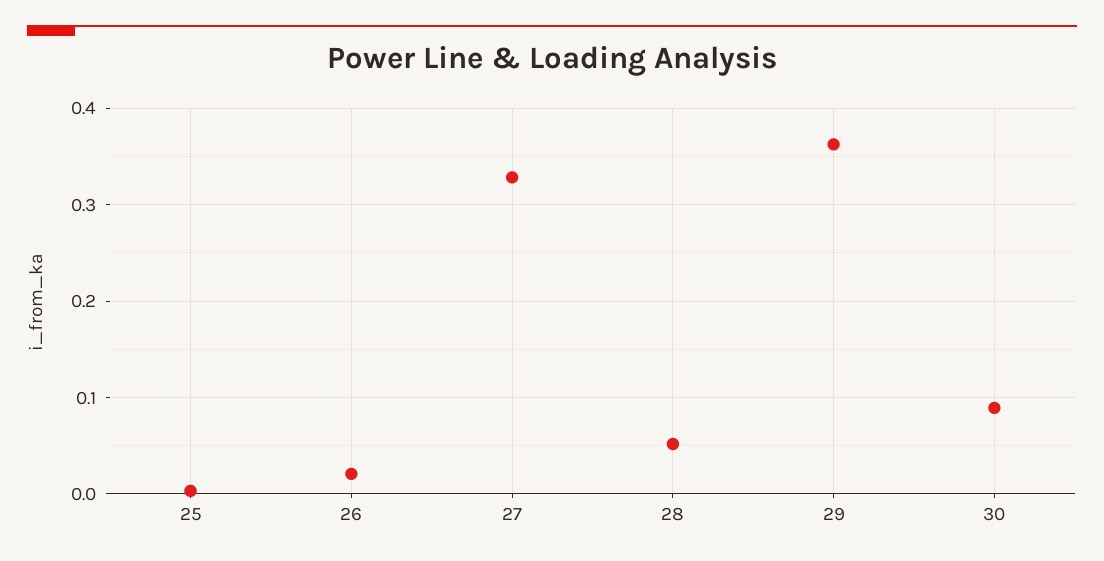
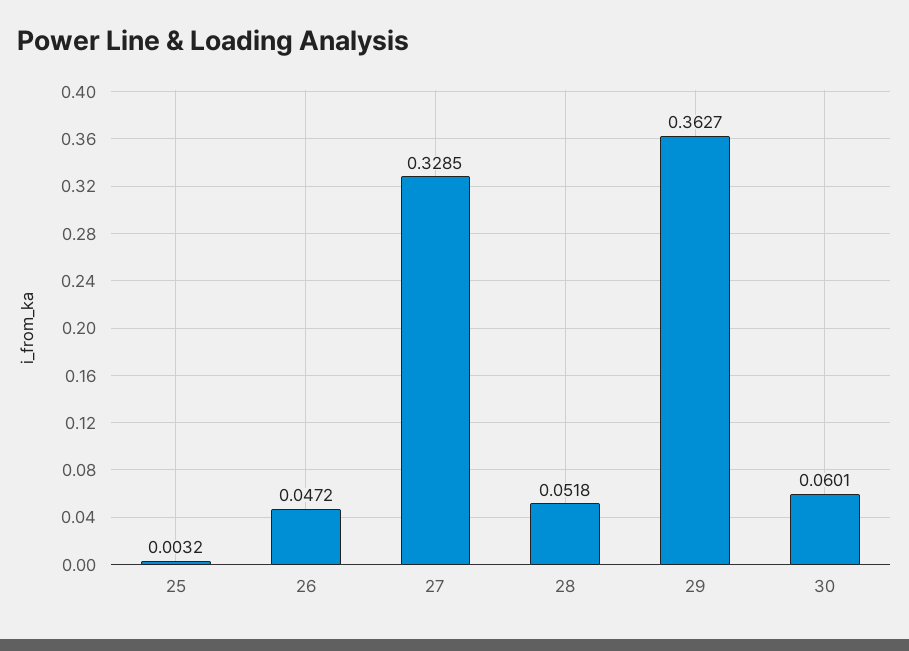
26: 0.02 -> 0.0472
30: 0.09 -> 0.0601

